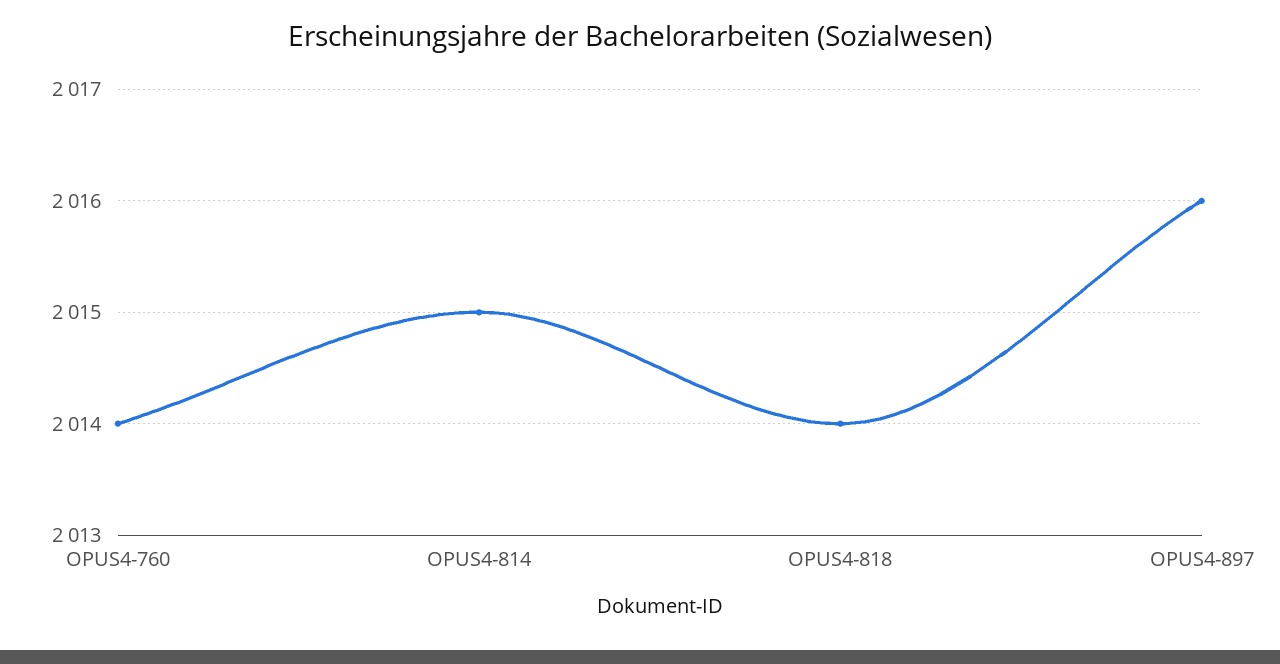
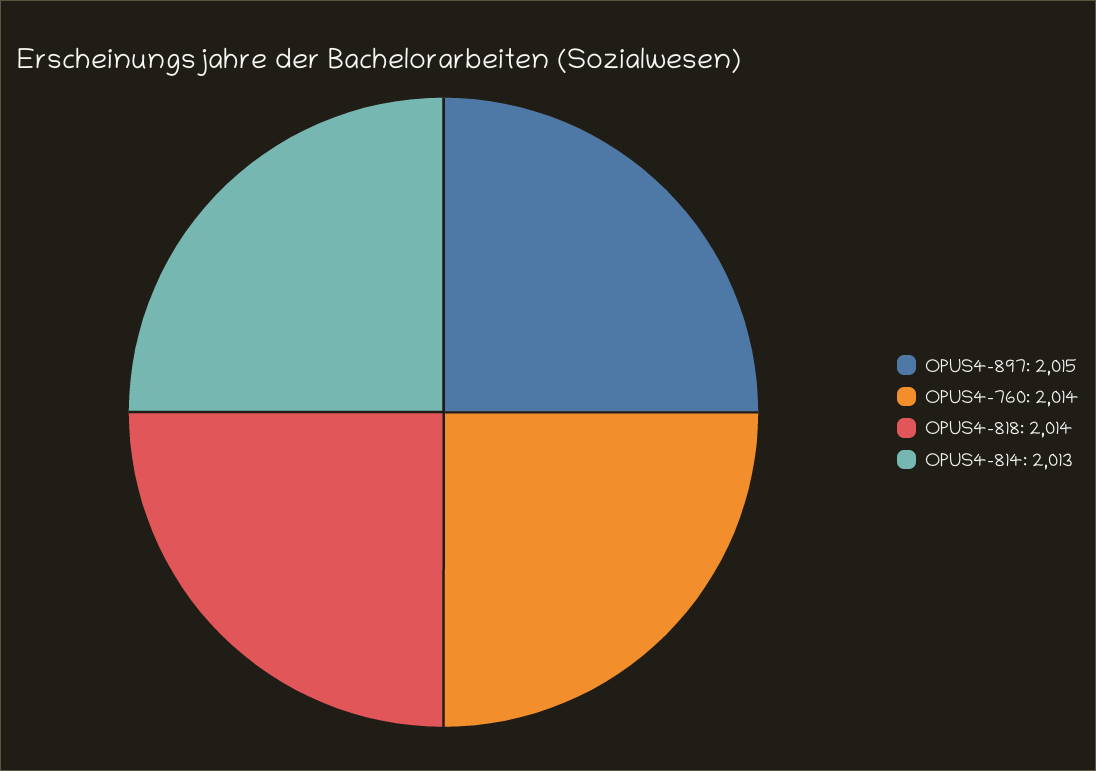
OPUS4-814: 2015 -> 2013
OPUS4-897: 2016 -> 2015

